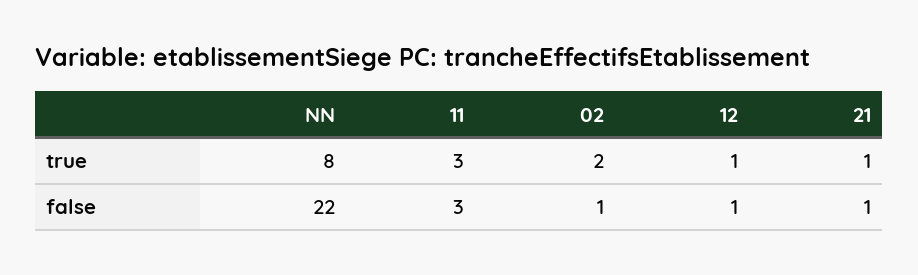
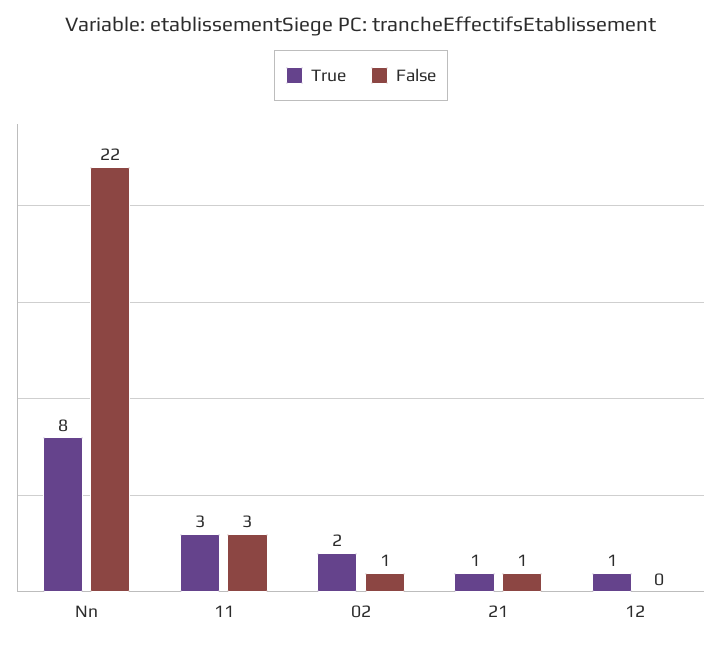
false, 12: 1 -> 0

